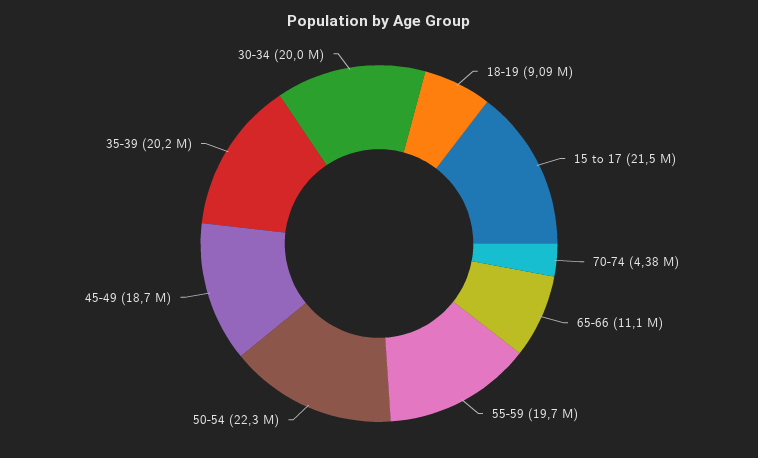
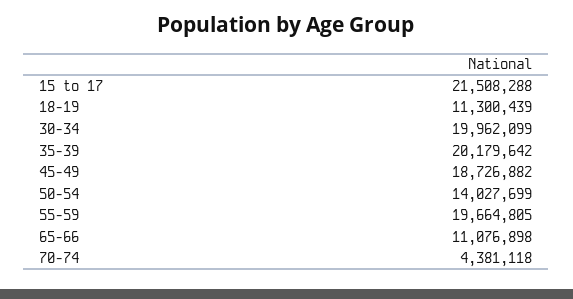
18-19: 9090000 -> 11300439
50-54: 22300000 -> 14027699

